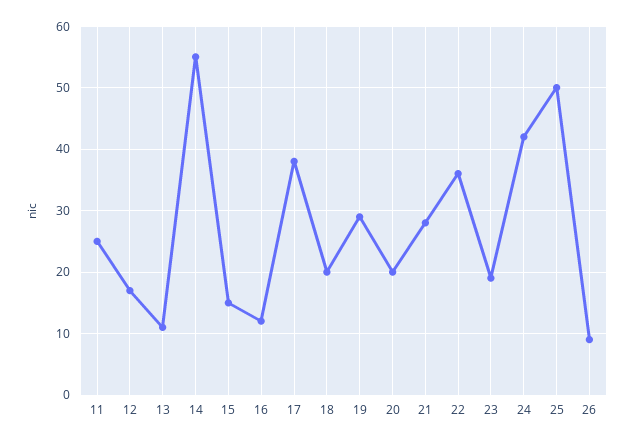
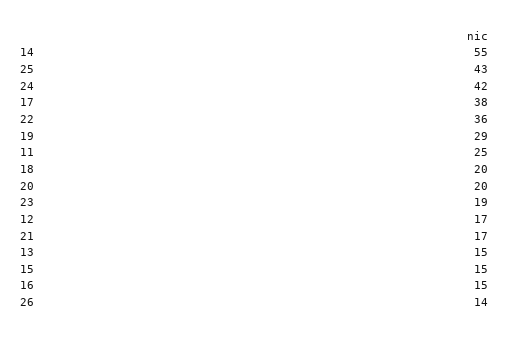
13: 11 -> 15
16: 12 -> 15
21: 28 -> 17
25: 50 -> 43
26: 9 -> 14

